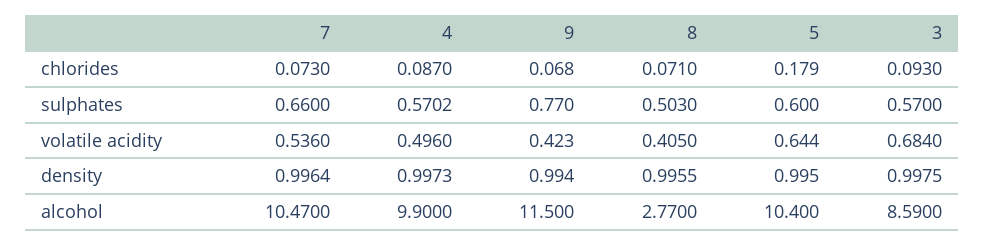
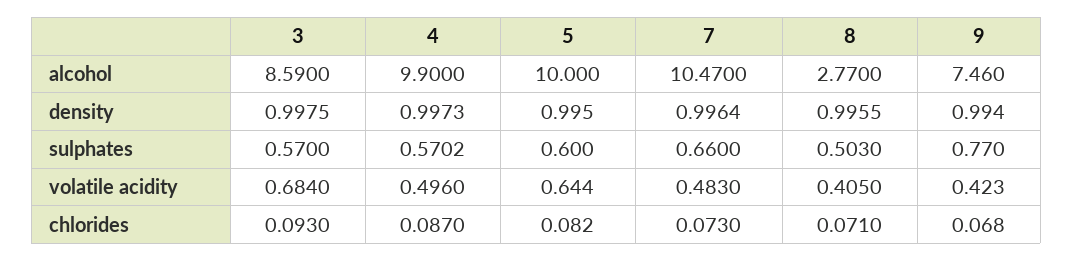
5, chlorides: 0.179 -> 0.082
7, volatile acidity: 0.536 -> 0.483
9, alcohol: 11.5 -> 7.46
5, alcohol: 10.4 -> 10

